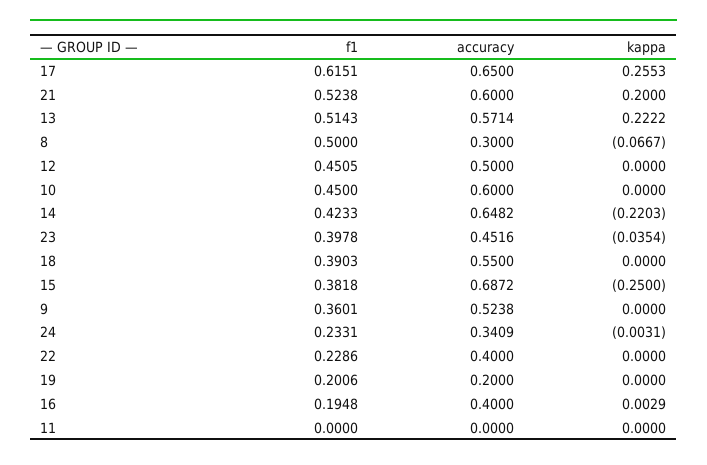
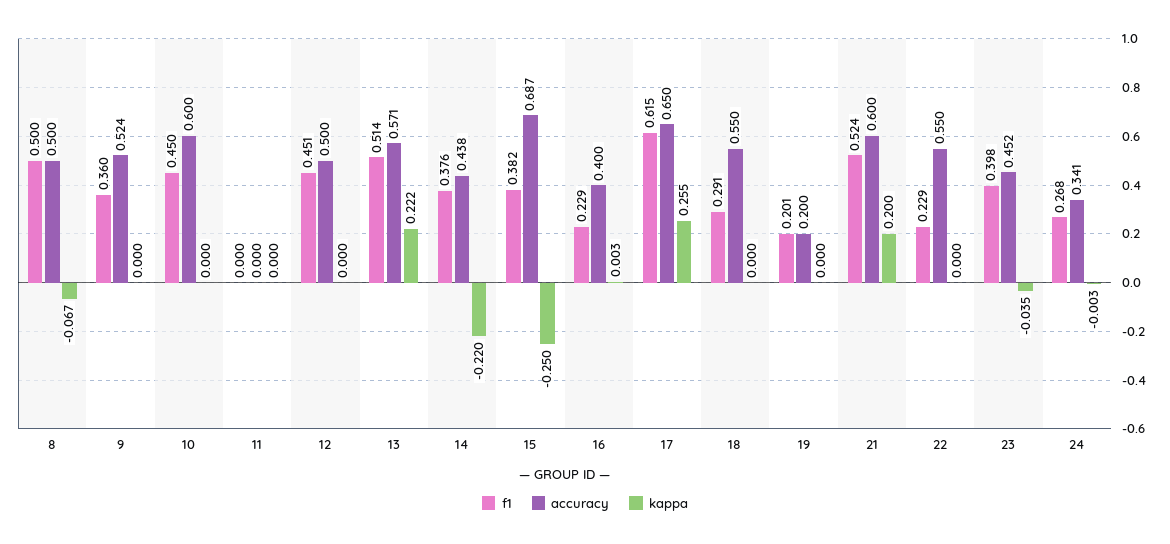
accuracy, 8: 0.3 -> 0.5
f1, 14: 0.4233 -> 0.376
accuracy, 14: 0.6482 -> 0.438
f1, 18: 0.3903 -> 0.291
f1, 24: 0.2331 -> 0.268
accuracy, 22: 0.4 -> 0.55
f1, 16: 0.1948 -> 0.229

